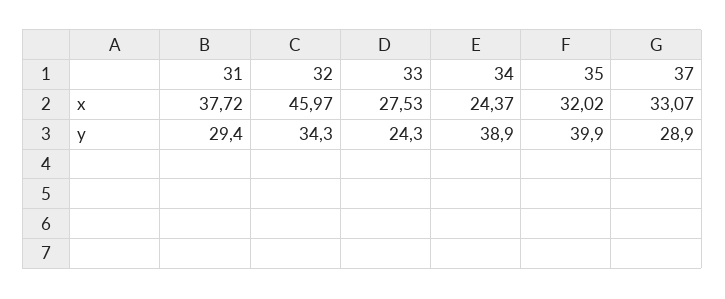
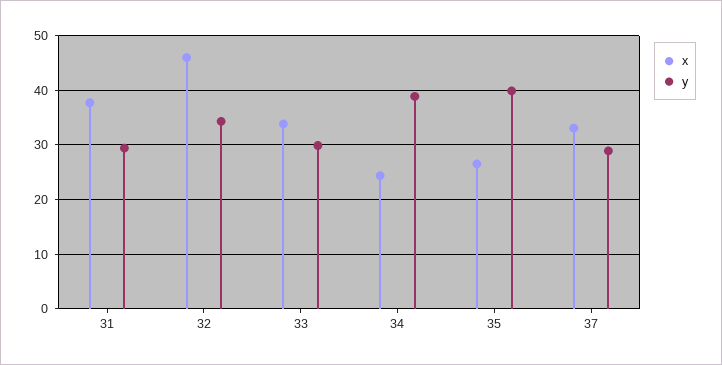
x, 33: 27.53 -> 34
x, 35: 32.02 -> 26
y, 33: 24.3 -> 30

